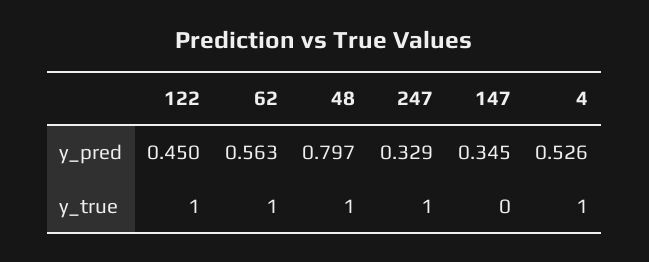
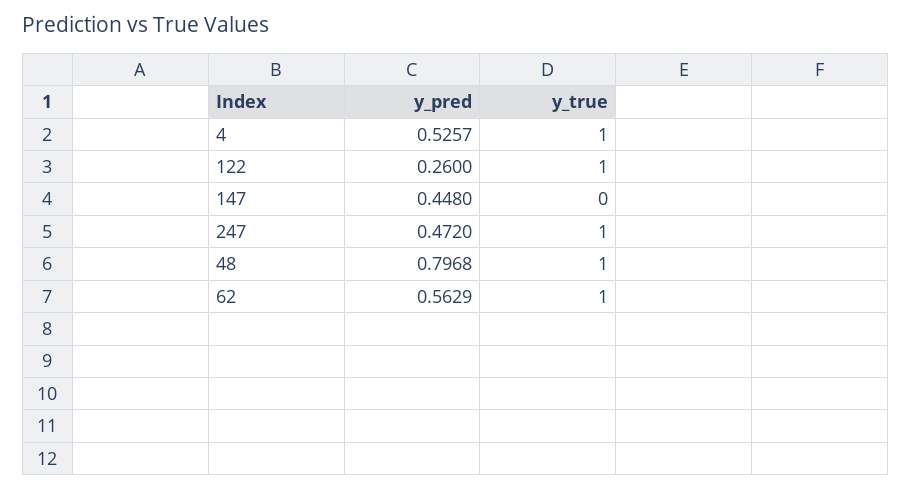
122, y_pred: 0.45 -> 0.26
247, y_pred: 0.329 -> 0.472
147, y_pred: 0.345 -> 0.448

